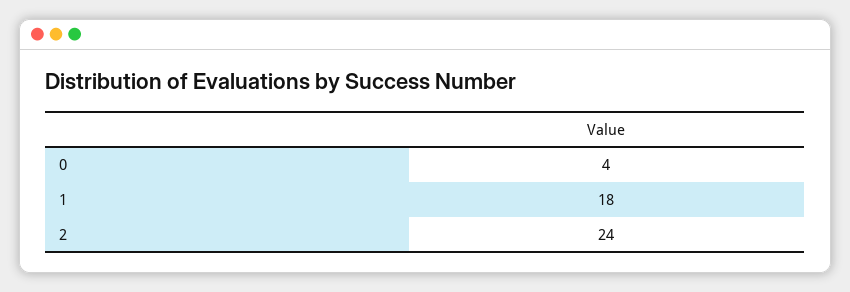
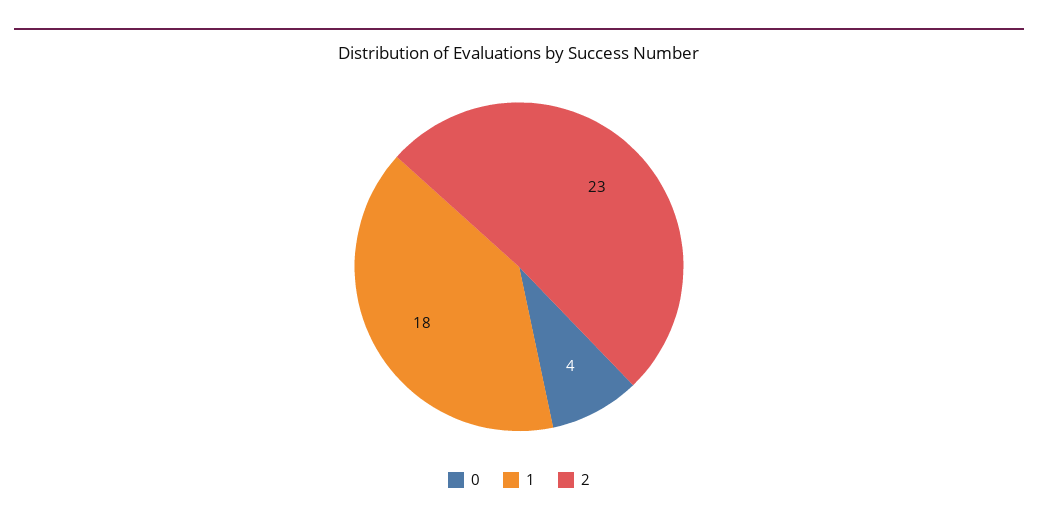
2: 24 -> 23

